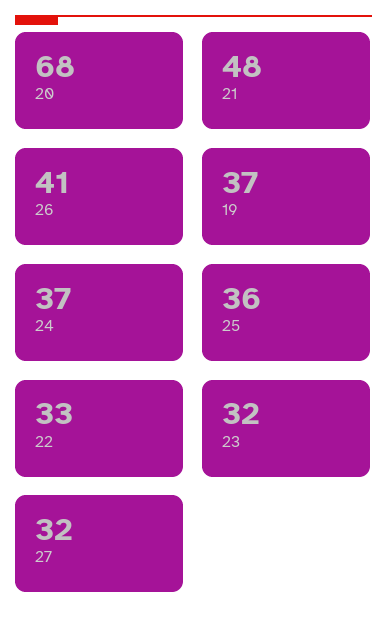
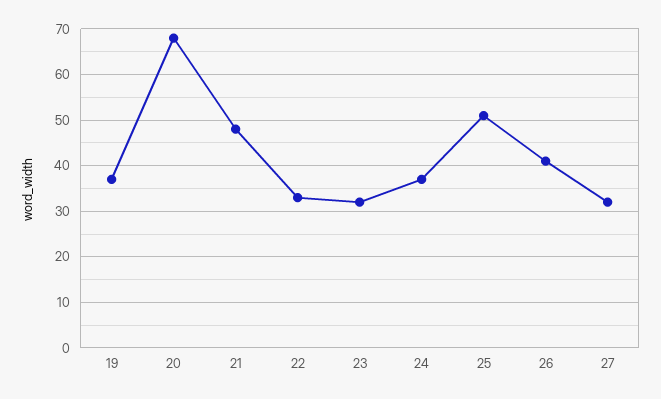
25: 36 -> 50

